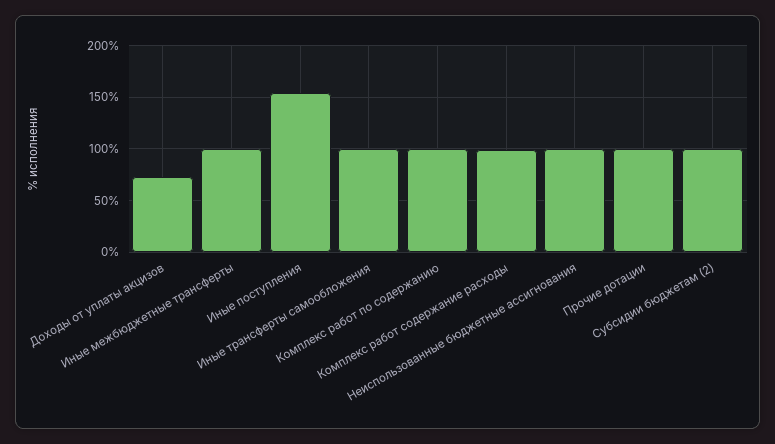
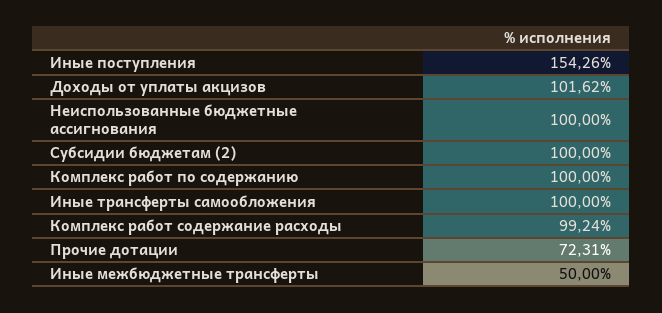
Доходы от уплаты акцизов: 70 -> 101.62
Иные межбюджетные трансферты: 100 -> 50
Прочие дотации: 100 -> 72.31

